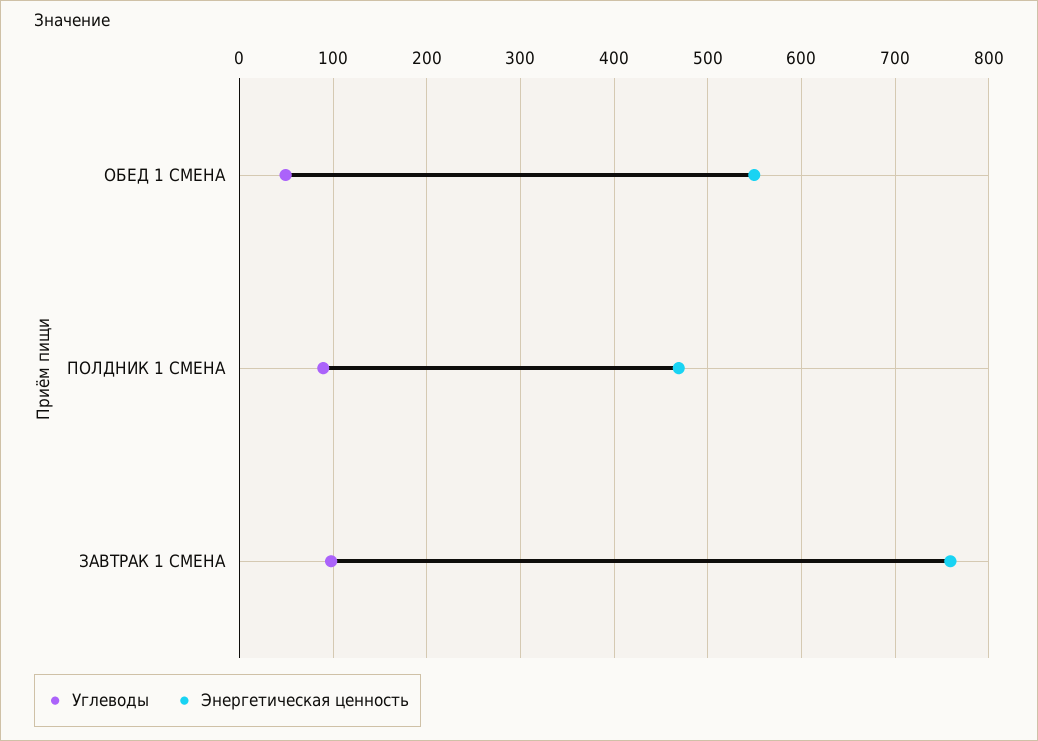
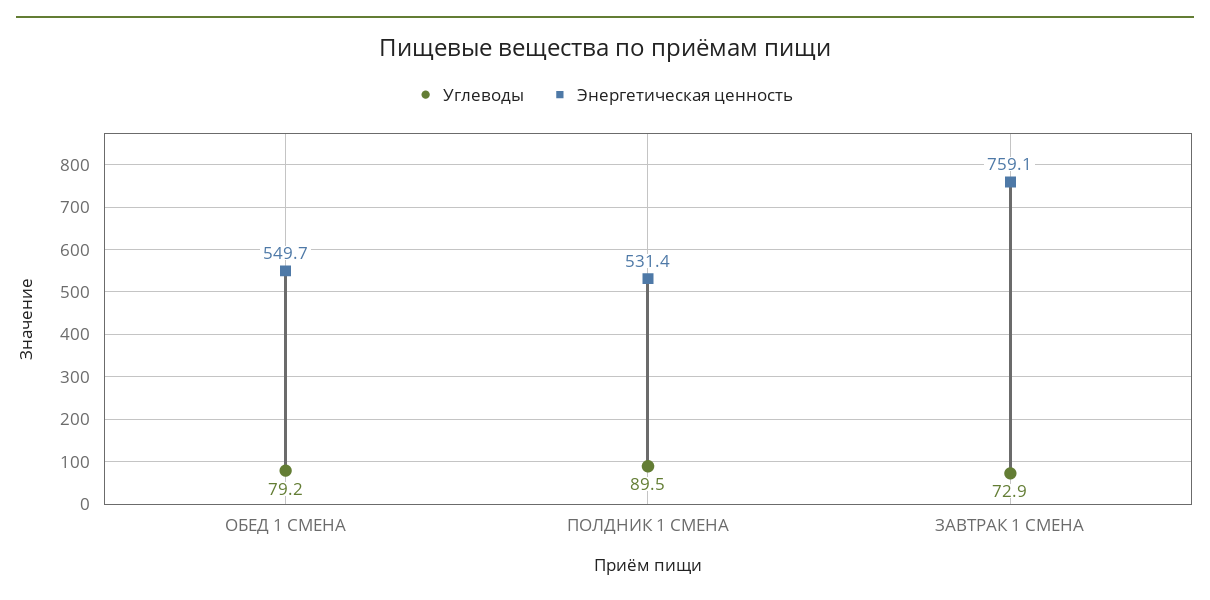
Углеводы, ОБЕД 1 СМЕНА: 50 -> 79.2
Энергетическая ценность, ПОЛДНИК 1 СМЕНА: 470 -> 531.4
Углеводы, ЗАВТРАК 1 СМЕНА: 100 -> 72.9

